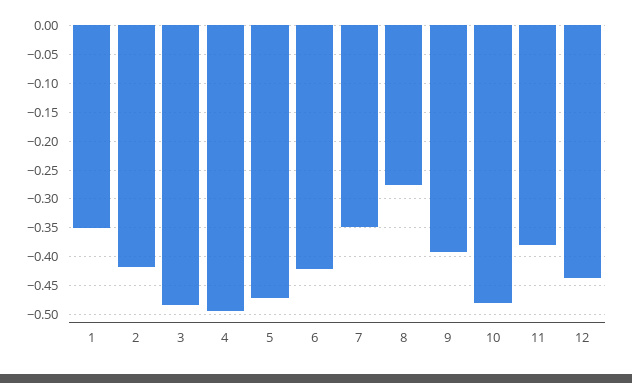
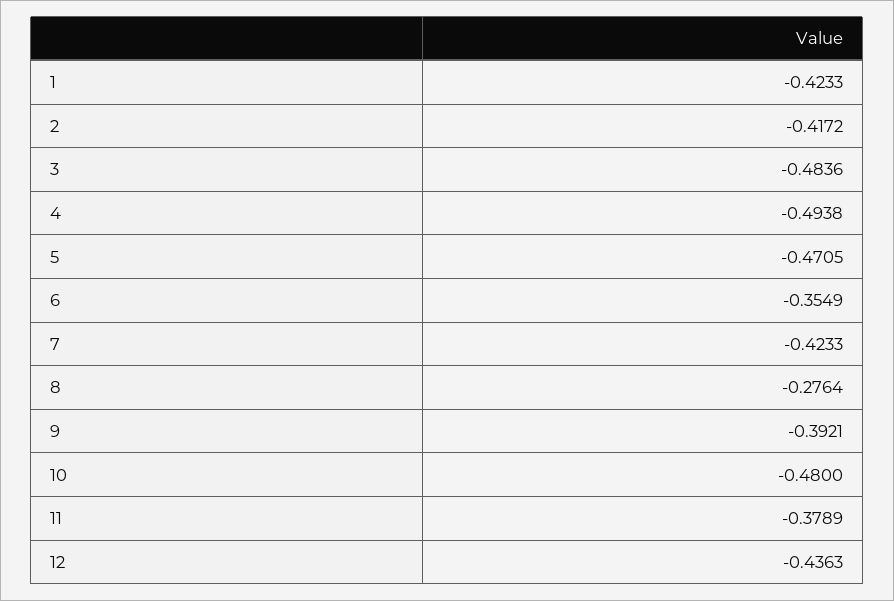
1: -0.35 -> -0.4233
6: -0.425 -> -0.3549
7: -0.35 -> -0.4233

